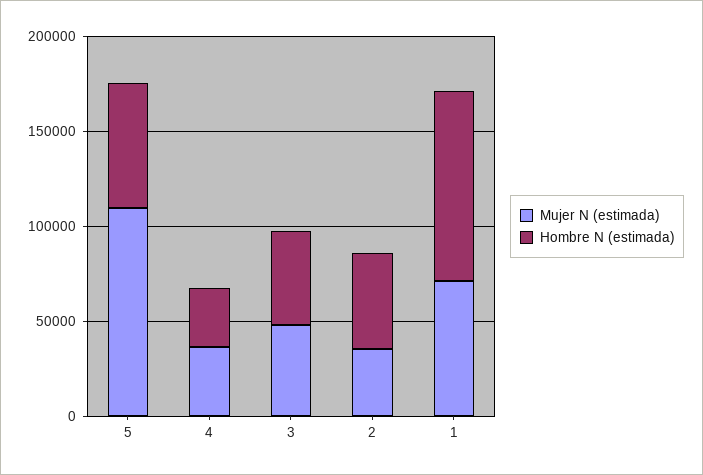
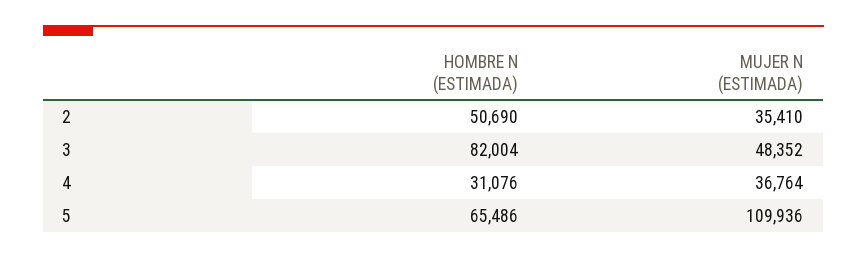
Hombre N (estimada), 3: 50000 -> 82004
Mujer N (estimada), 1: 70000 -> none
Hombre N (estimada), 1: 100000 -> none

